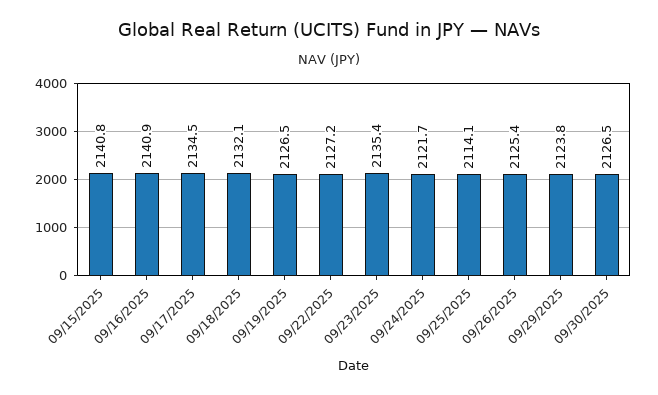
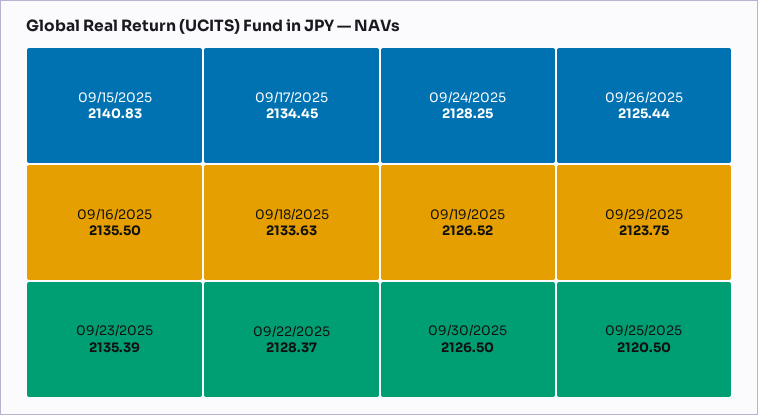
09/16/2025: 2140.9 -> 2135.5
09/18/2025: 2132.1 -> 2133.63
09/22/2025: 2127.2 -> 2128.37
09/24/2025: 2121.7 -> 2128.25
09/25/2025: 2114.1 -> 2120.5

